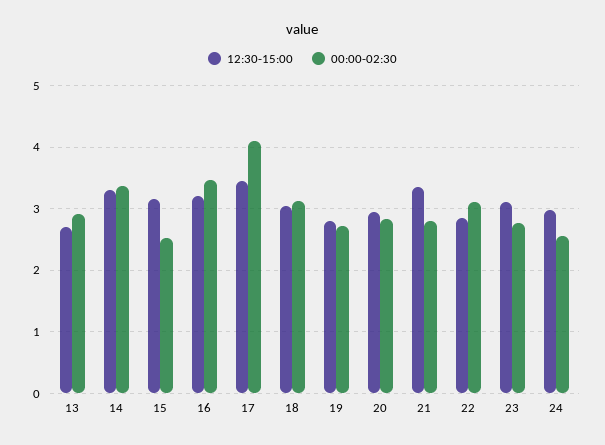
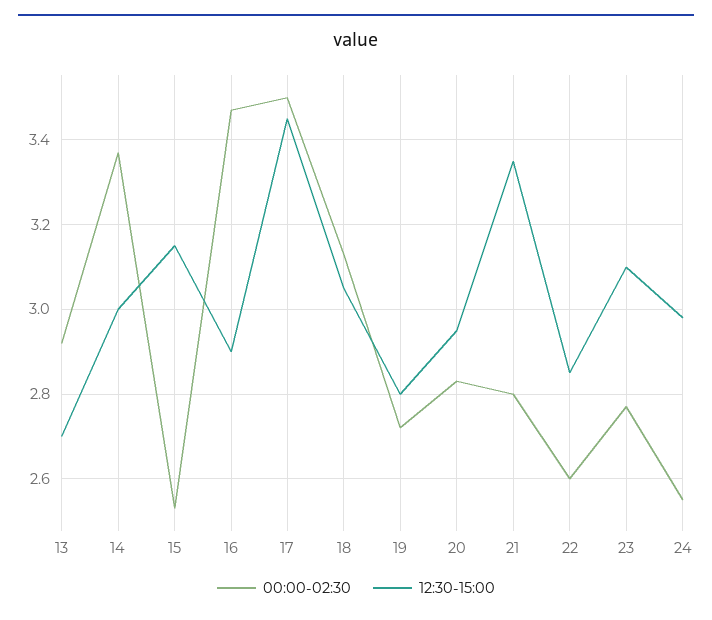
12:30-15:00, 14: 3.3 -> 3
12:30-15:00, 16: 3.2 -> 2.9
00:00-02:30, 17: 4.1 -> 3.5
00:00-02:30, 22: 3.1 -> 2.6

